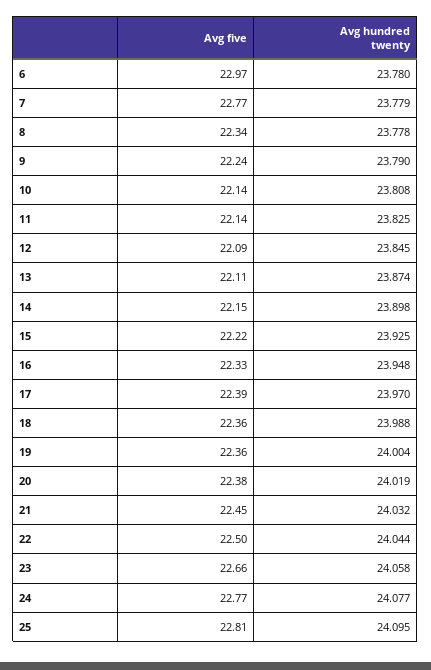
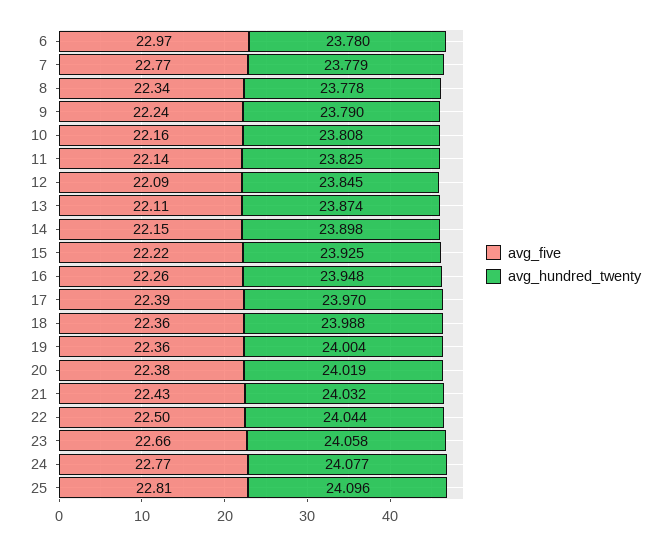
Avg five, 10: 22.14 -> 22.16
Avg five, 16: 22.33 -> 22.26
Avg five, 21: 22.45 -> 22.43
Avg hundred twenty, 25: 24.095 -> 24.096

